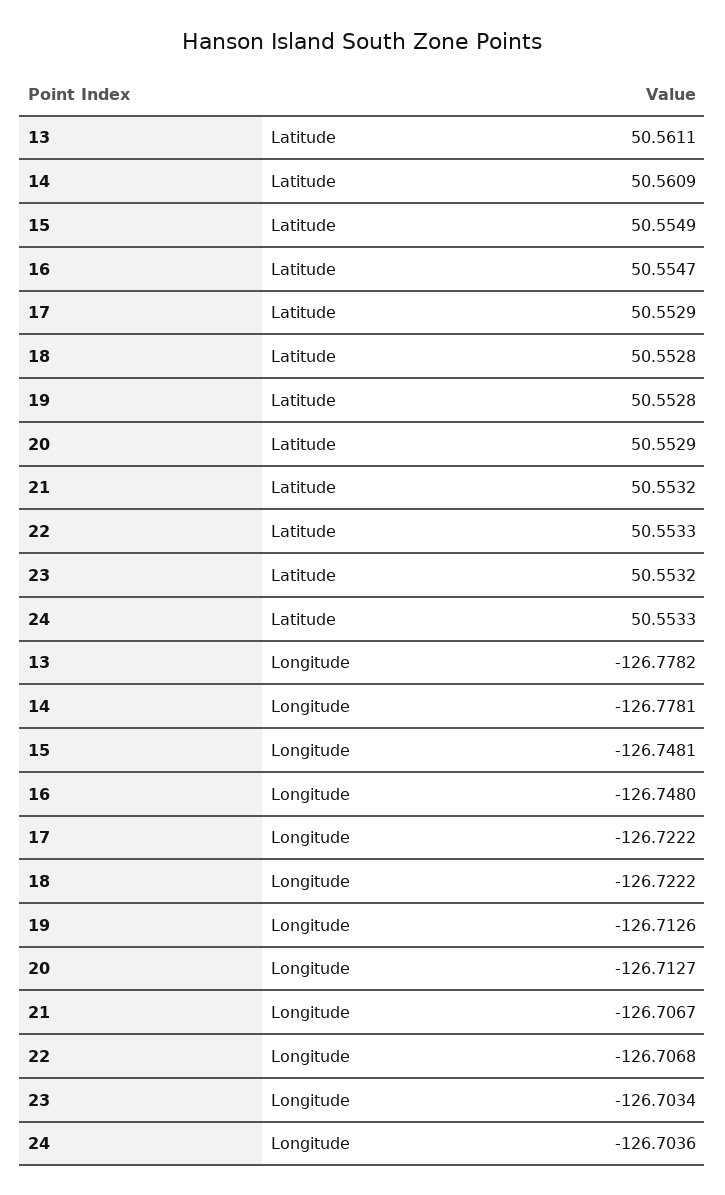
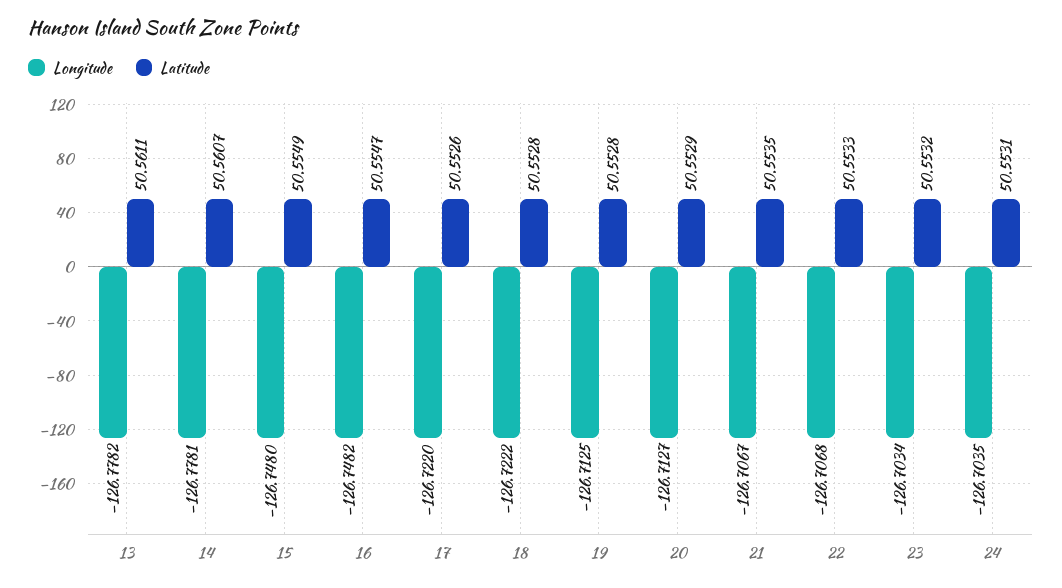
Latitude, 14: 50.5609 -> 50.5607
Latitude, 17: 50.5529 -> 50.5526
Latitude, 21: 50.5532 -> 50.5535
Latitude, 24: 50.5533 -> 50.5531
Longitude, 15: -126.7481 -> -126.748
Longitude, 16: -126.748 -> -126.7482
Longitude, 17: -126.7222 -> -126.722
Longitude, 19: -126.7126 -> -126.7125
Longitude, 24: -126.7036 -> -126.7035

